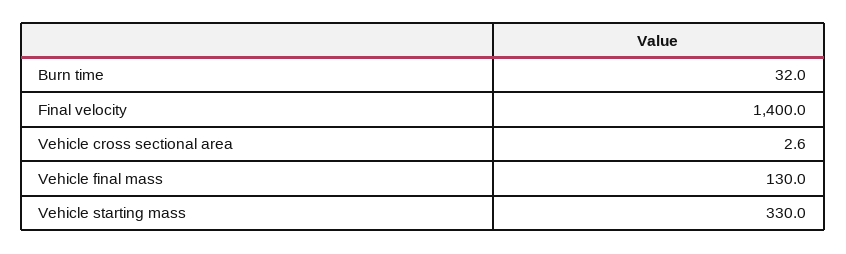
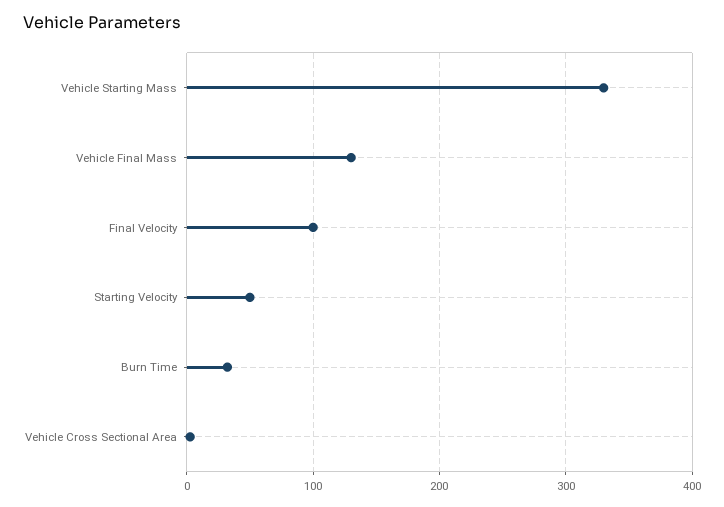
Final velocity: 1400 -> 100
Starting Velocity: none -> 50

